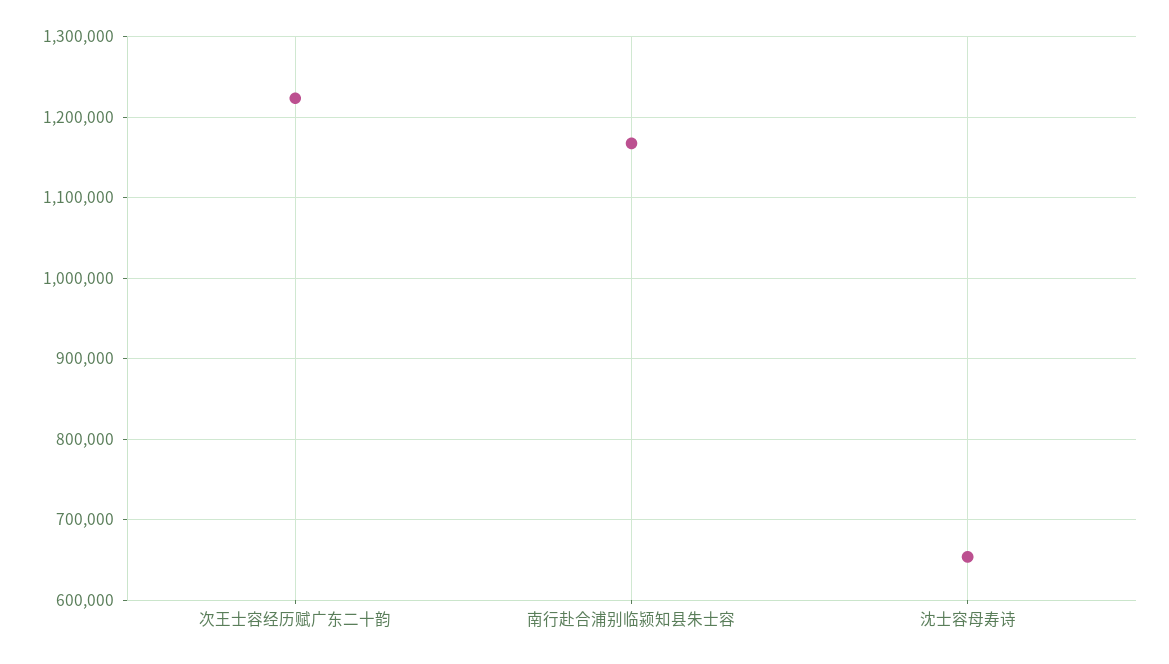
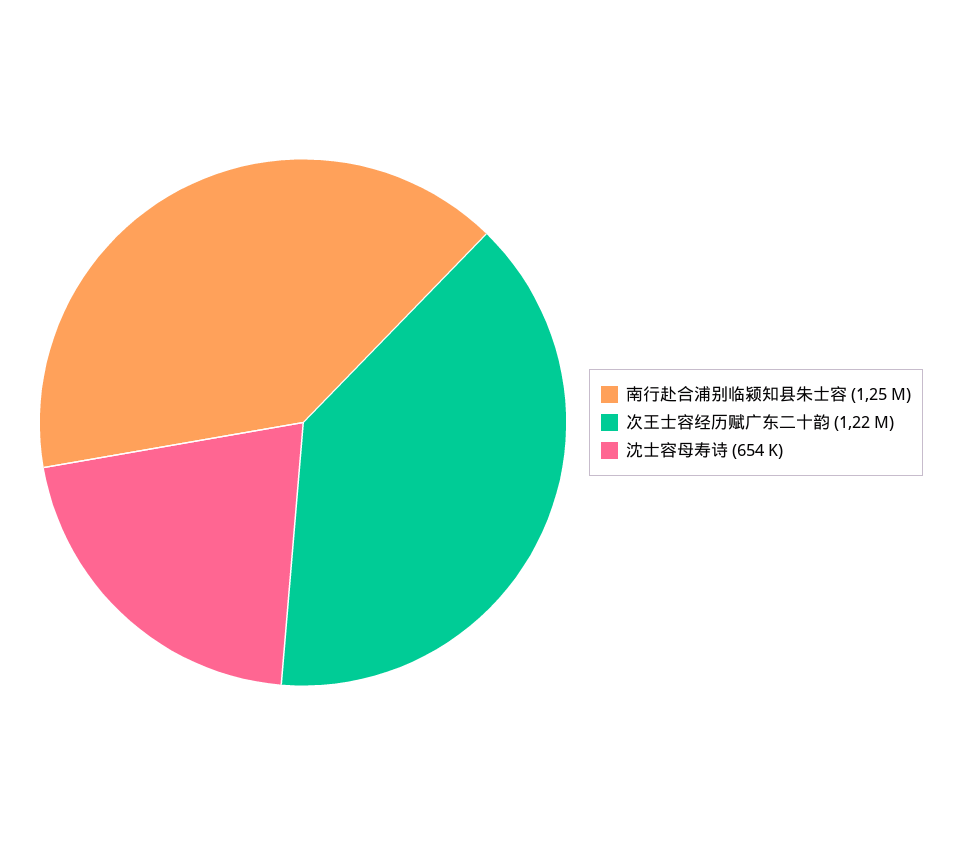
南行赴合浦别临颍知县朱士容: 1170000 -> 1250000

